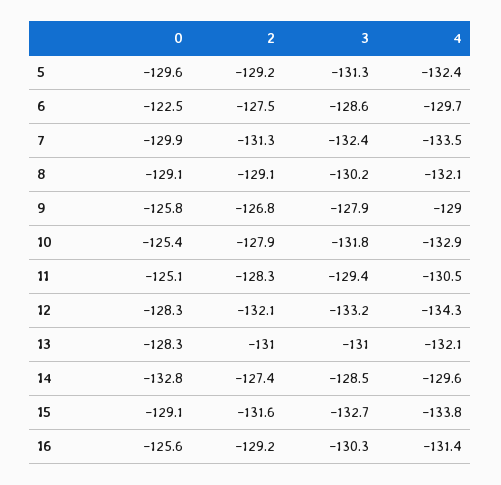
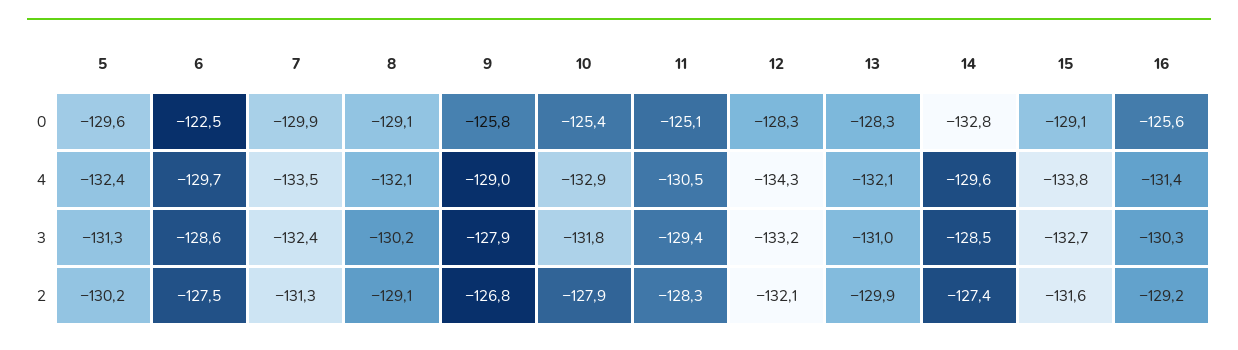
2, 5: -129.2 -> -130.2
2, 13: -131 -> -129.9

